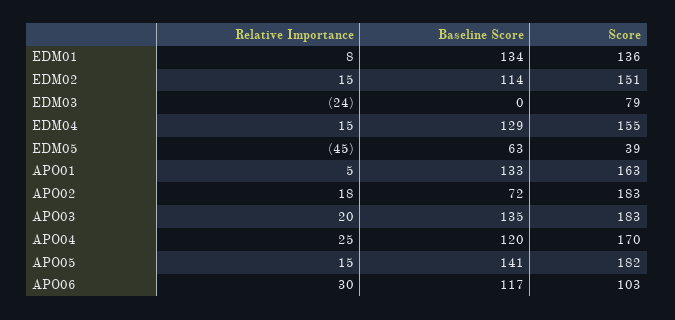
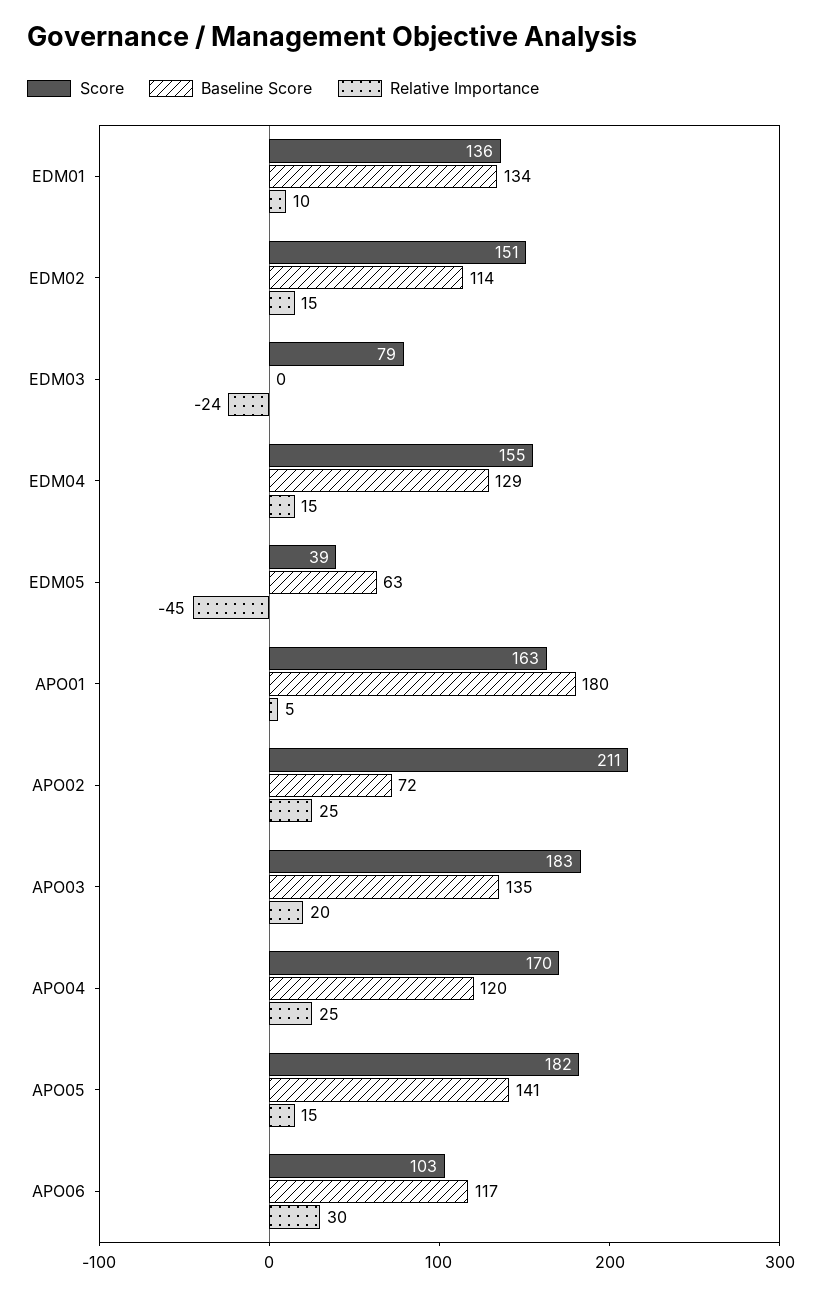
Relative Importance, EDM01: 8 -> 10
Baseline Score, APO01: 133 -> 180
Relative Importance, APO02: 18 -> 25
Score, APO02: 183 -> 211

